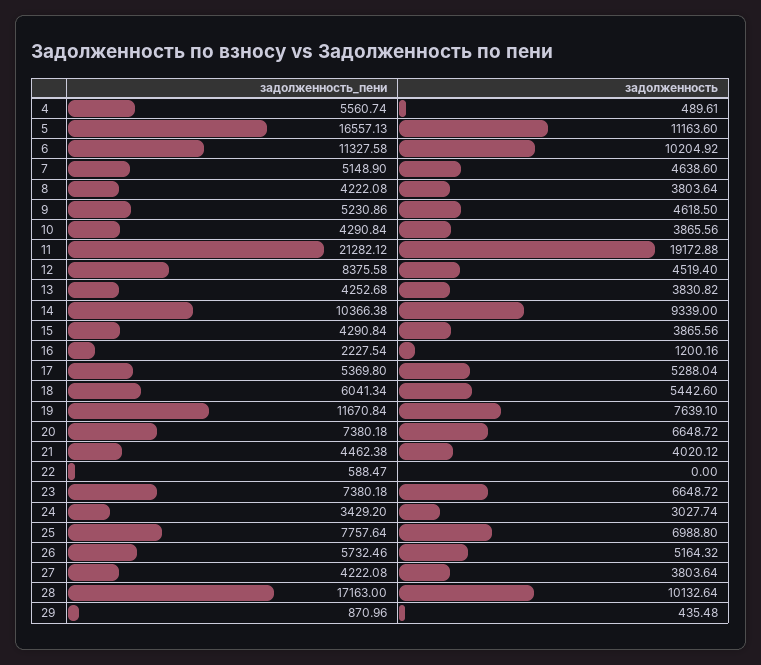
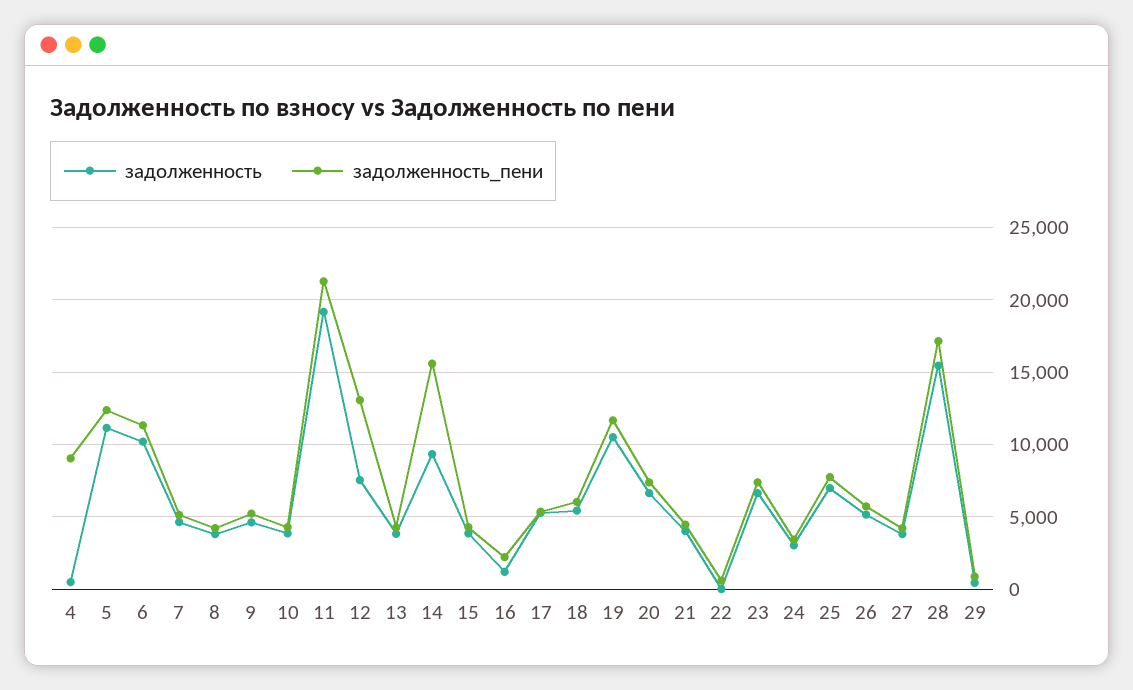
задолженность_пени, 4: 5560.74 -> 9000
задолженность_пени, 5: 16557.13 -> 12500
задолженность_пени, 12: 8375.58 -> 13000
задолженность, 12: 4519.4 -> 7500
задолженность_пени, 14: 10366.38 -> 15500
задолженность, 19: 7639.1 -> 10500
задолженность, 28: 10132.64 -> 15500

